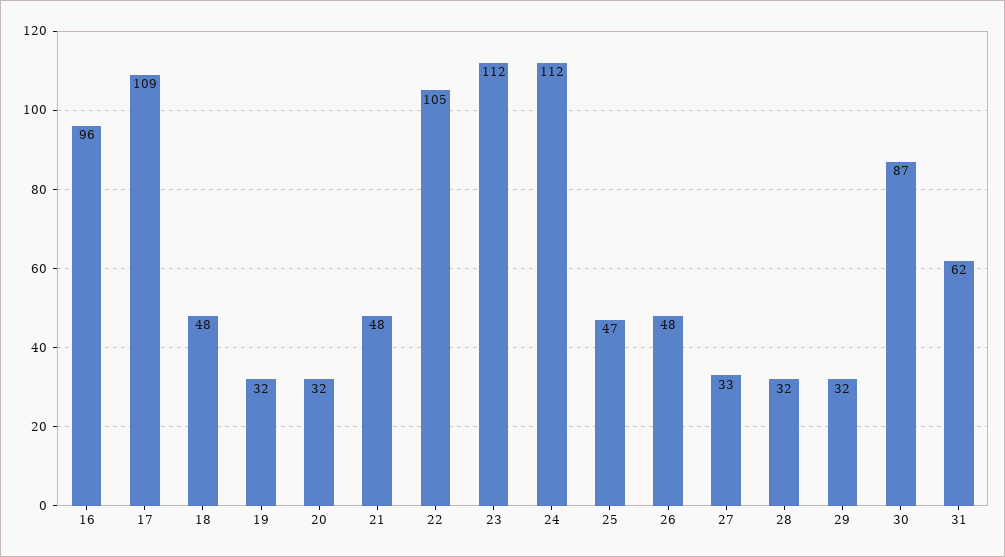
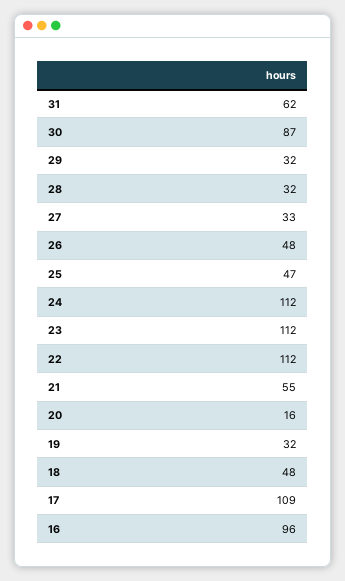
20: 32 -> 16
21: 48 -> 55
22: 105 -> 112

